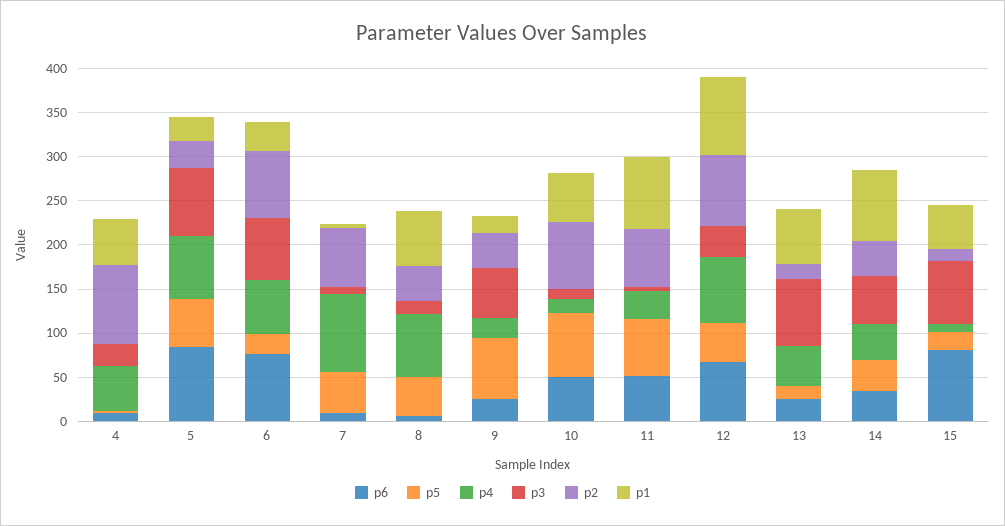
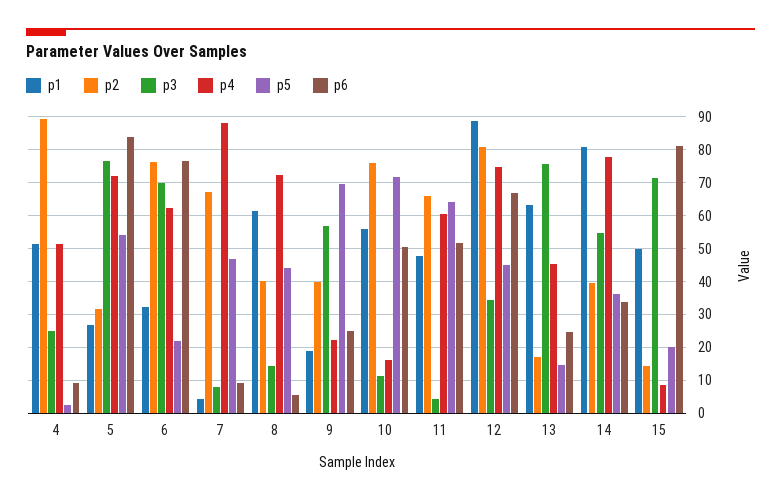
p4, 11: 30 -> 60
p1, 11: 80 -> 48
p4, 14: 40 -> 78

